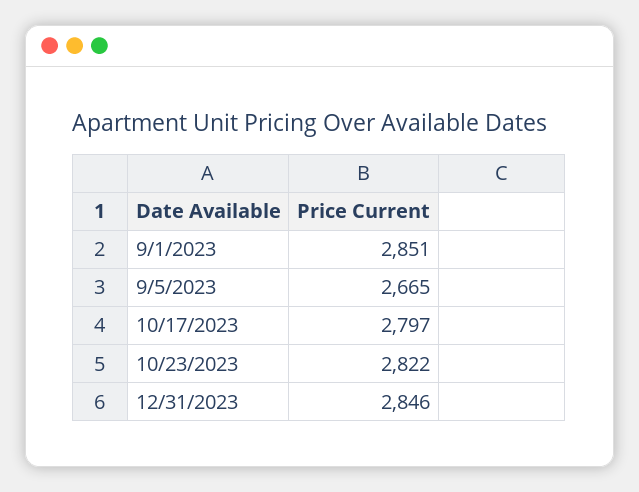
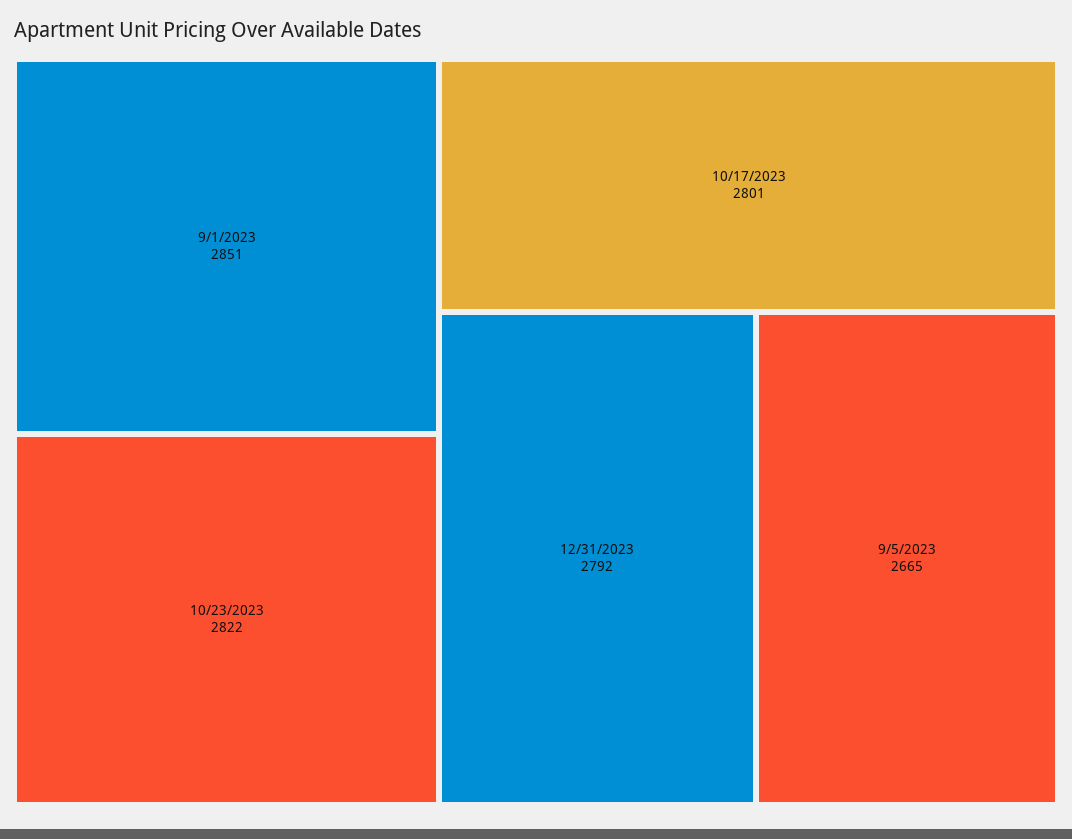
10/17/2023: 2797 -> 2801
12/31/2023: 2846 -> 2792

